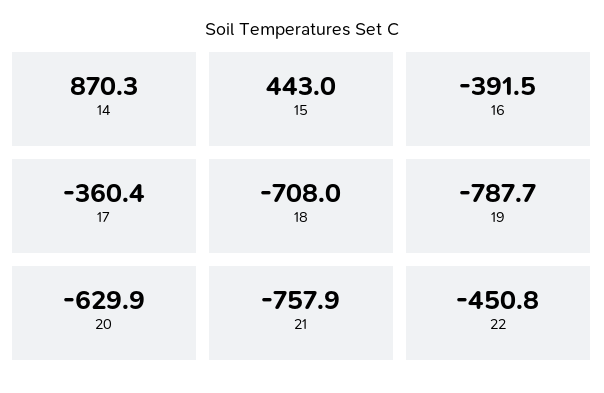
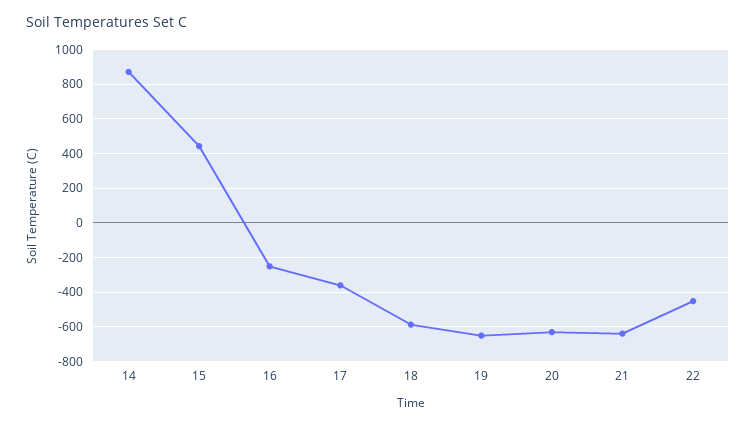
16: -391.5 -> -250
18: -708 -> -600
19: -787.7 -> -650
21: -757.9 -> -650

